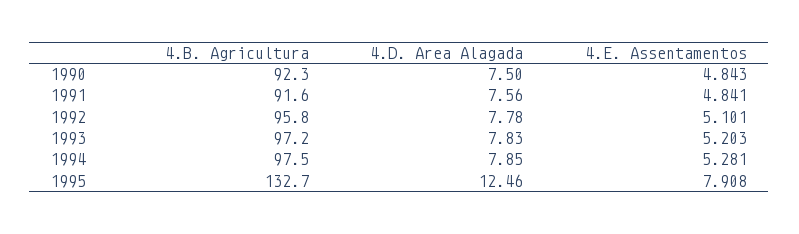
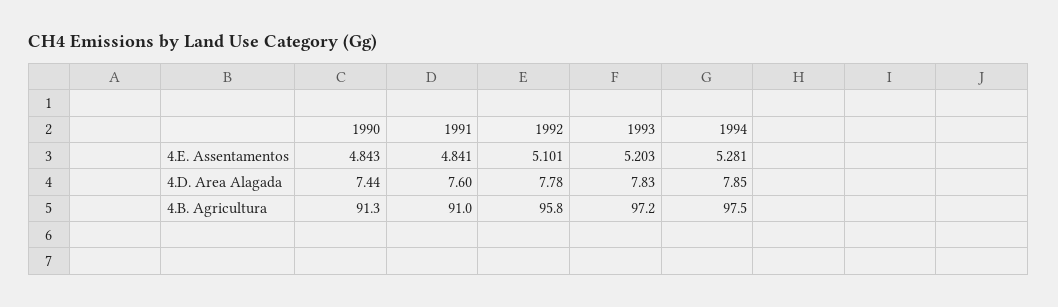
4.B. Agricultura, 1990: 92.3 -> 91.3
4.D. Area Alagada, 1990: 7.5 -> 7.44
4.B. Agricultura, 1991: 91.6 -> 91
4.D. Area Alagada, 1991: 7.56 -> 7.6
4.B. Agricultura, 1995: 132.7 -> none
4.D. Area Alagada, 1995: 12.46 -> none
4.E. Assentamentos, 1995: 7.908 -> none

